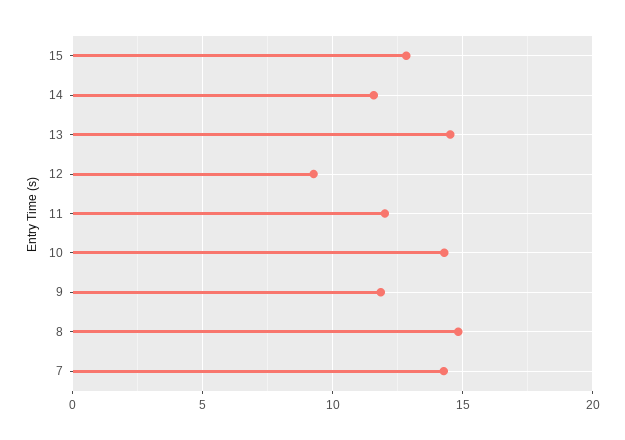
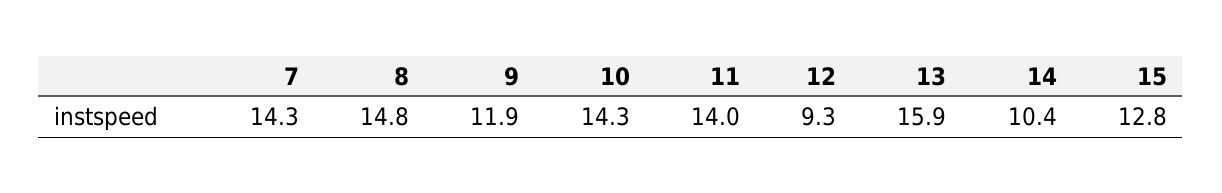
14: 11.5 -> 10.4
13: 14.5 -> 15.9
11: 12 -> 14

